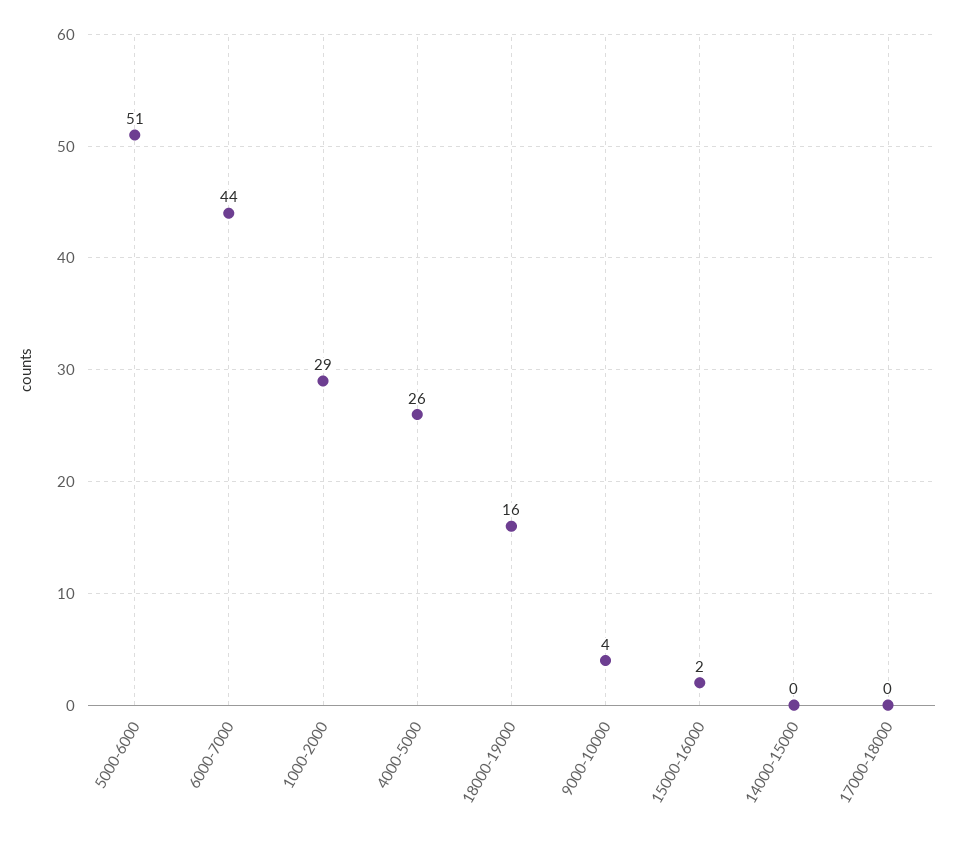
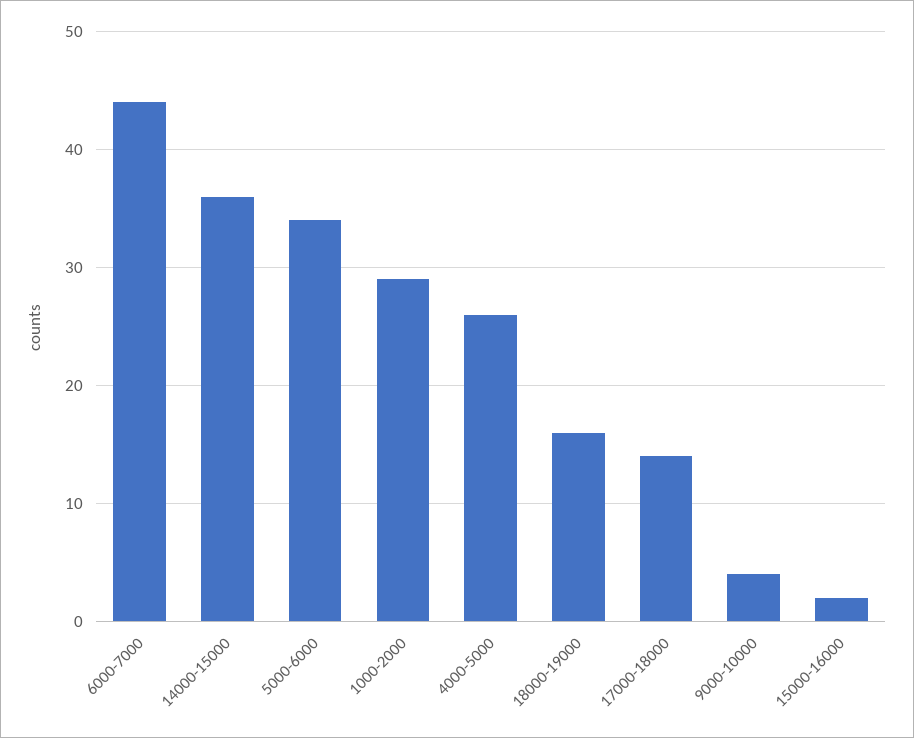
5000-6000: 51 -> 34
14000-15000: 0 -> 36
17000-18000: 0 -> 14

